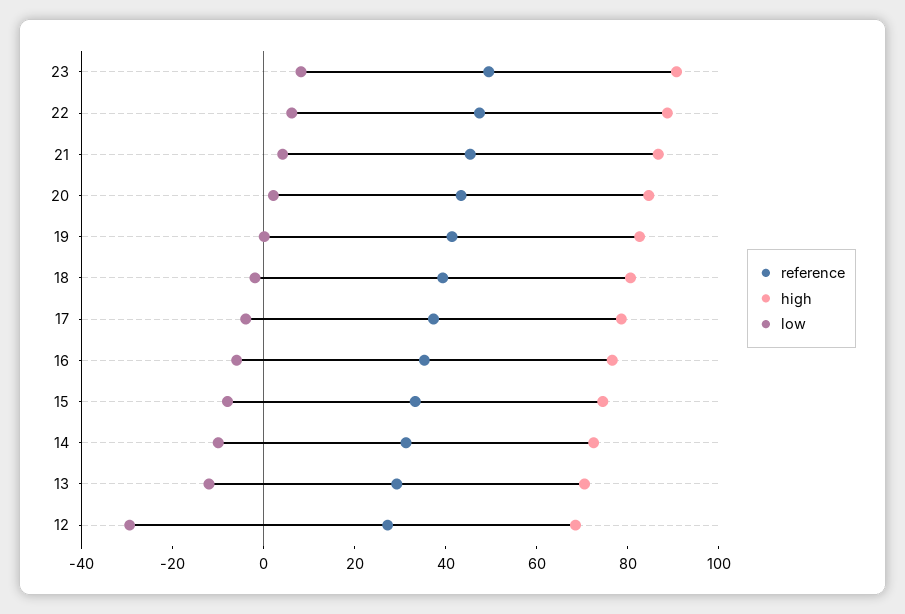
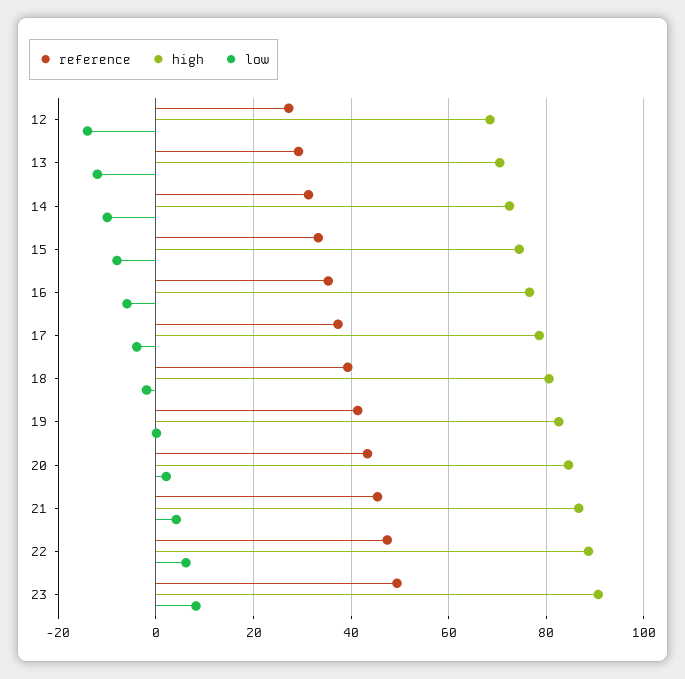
low, 12: -30 -> -14

